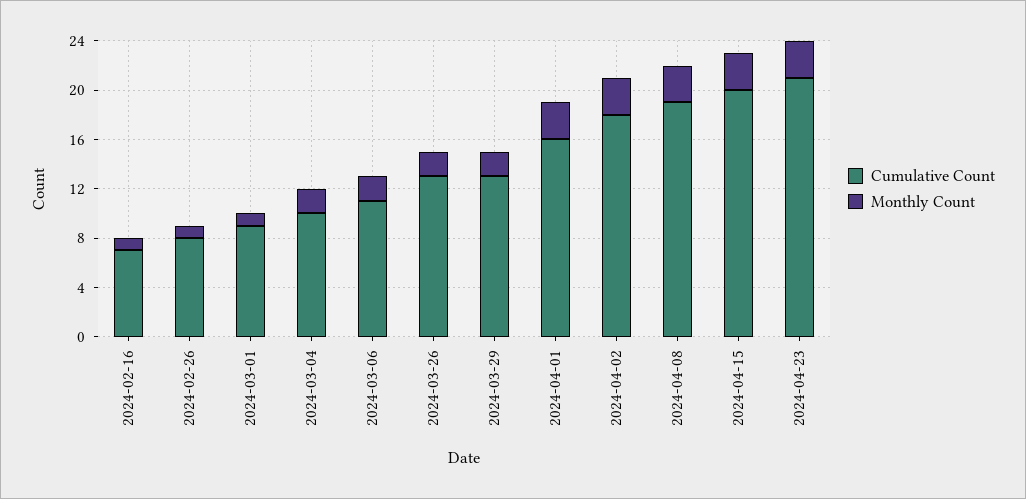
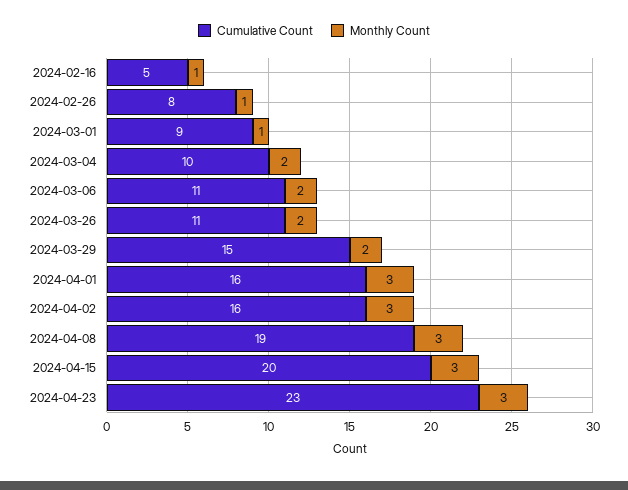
Cumulative Count, 2024-02-16: 7 -> 5
Cumulative Count, 2024-03-26: 13 -> 11
Cumulative Count, 2024-03-29: 13 -> 15
Cumulative Count, 2024-04-02: 18 -> 16
Cumulative Count, 2024-04-23: 21 -> 23

